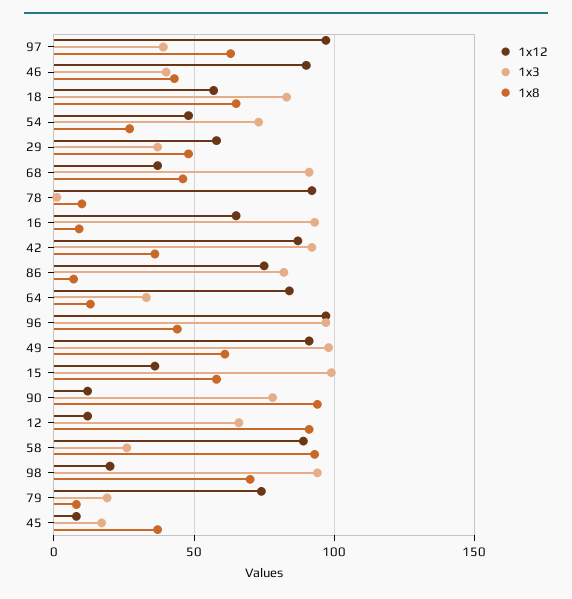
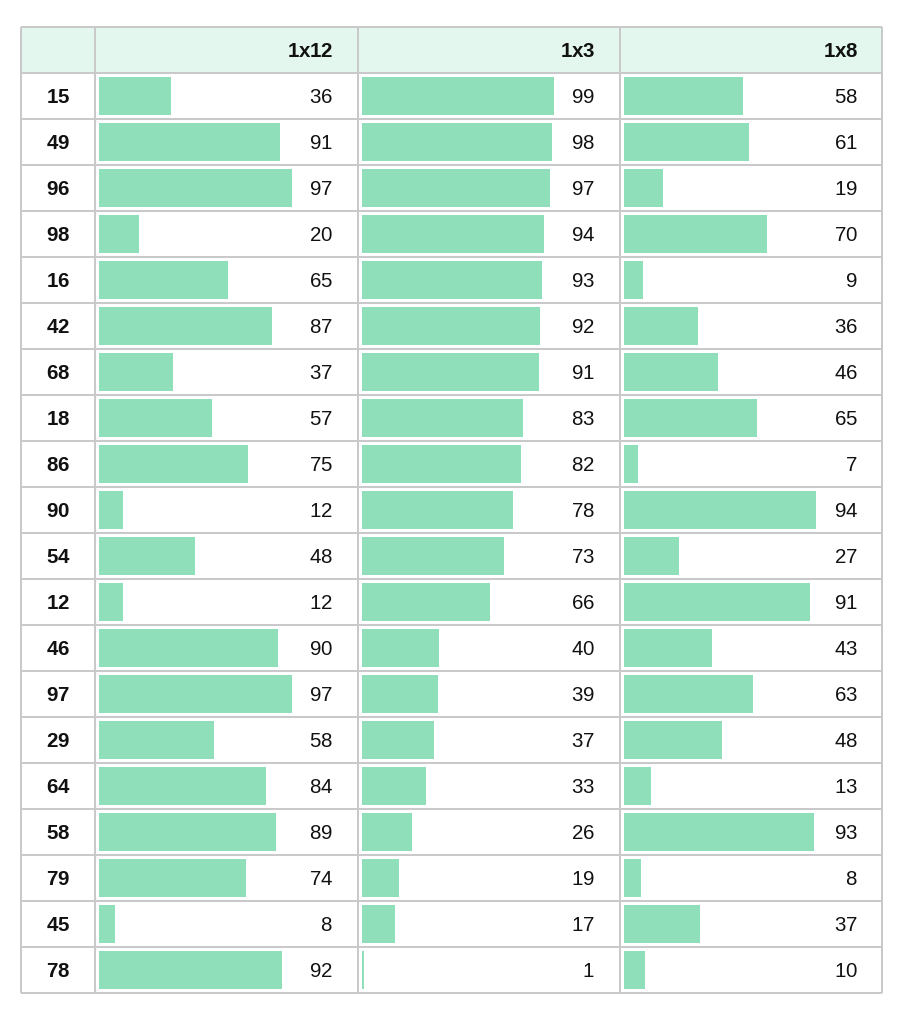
1x8, 96: 45 -> 19

